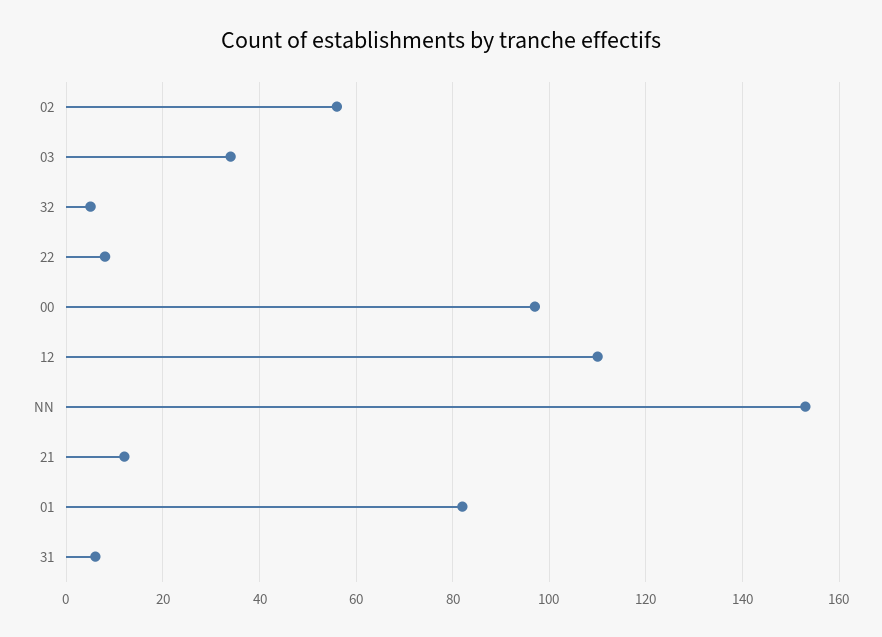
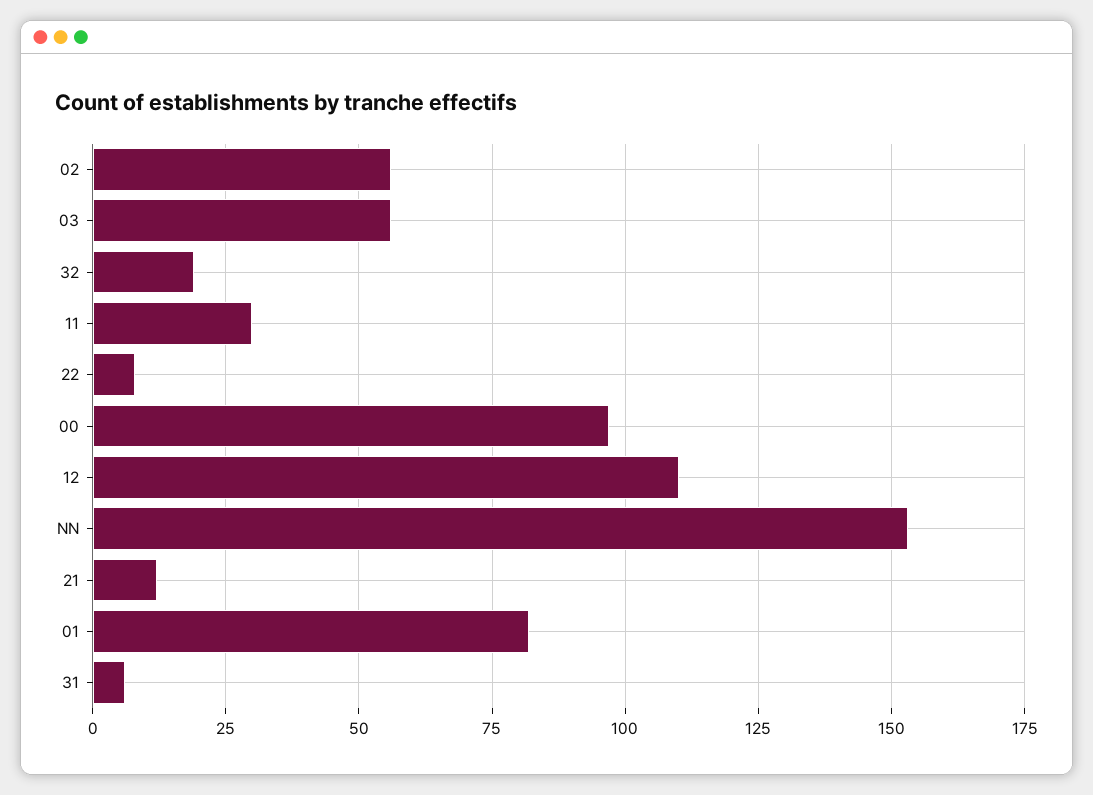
03: 35 -> 55
32: 5 -> 20
11: none -> 30

